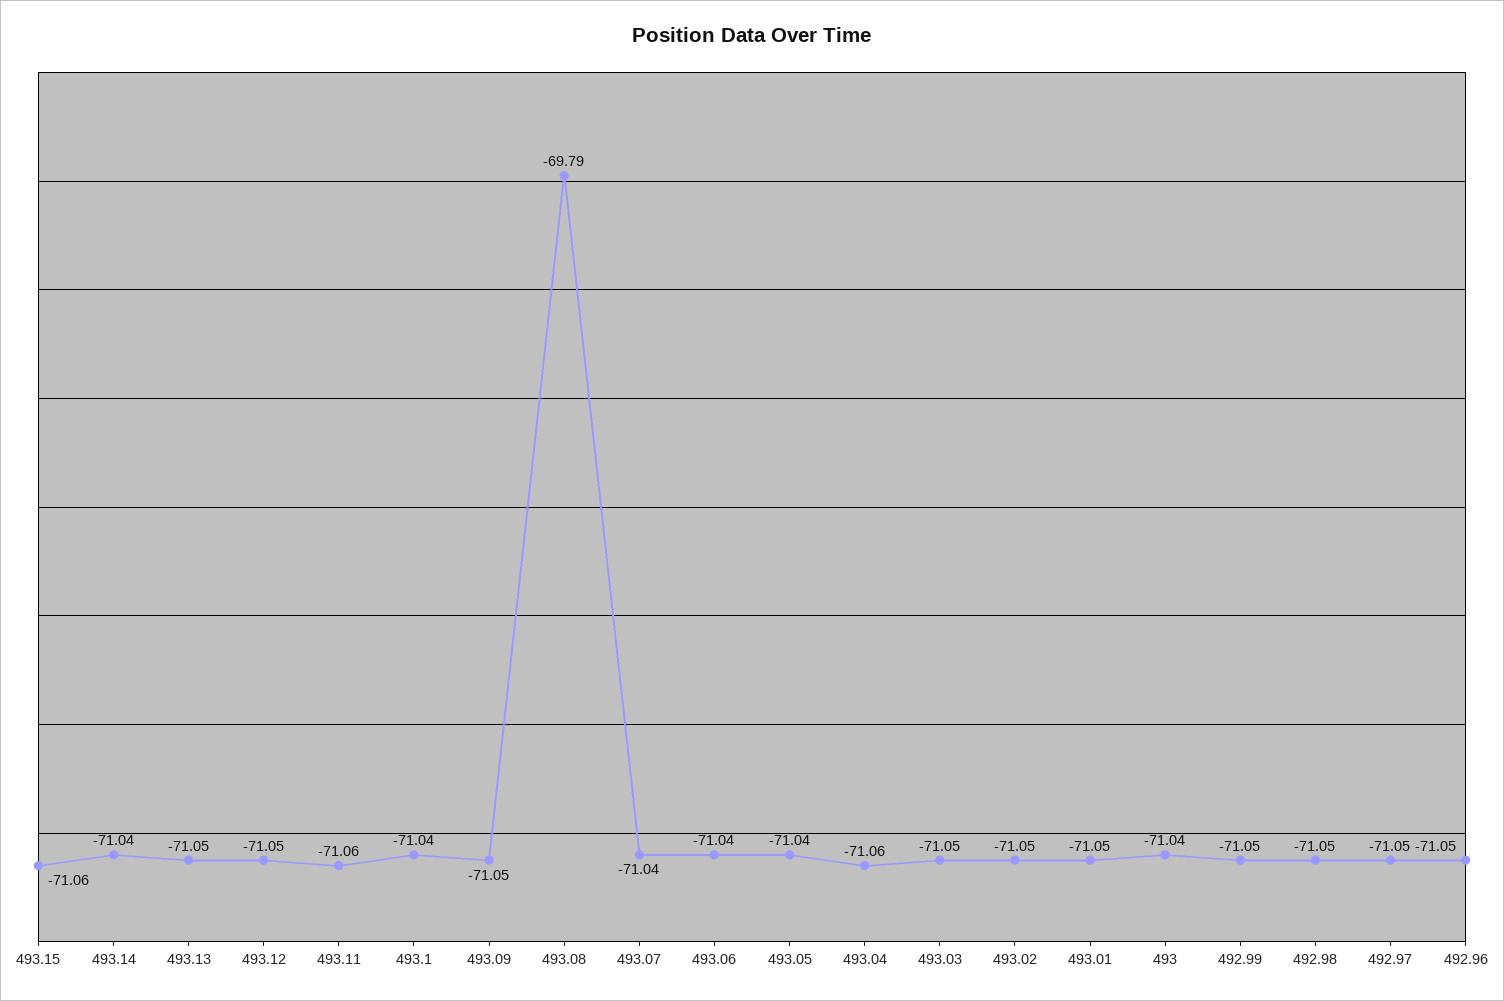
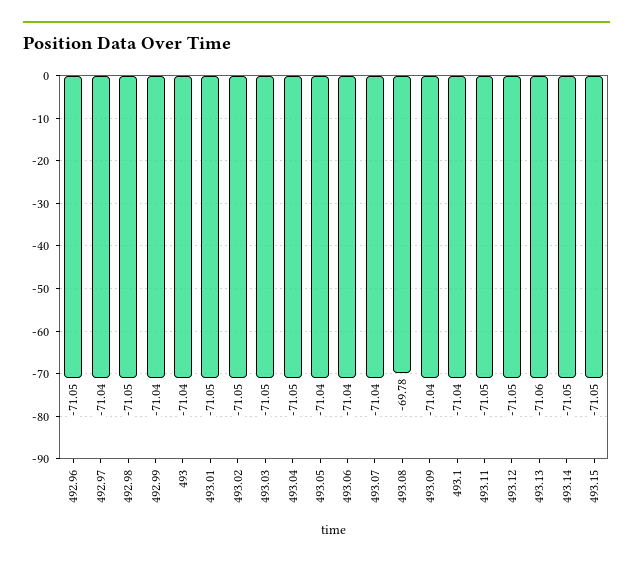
493.15: -71.06 -> -71.05
493.14: -71.04 -> -71.05
493.13: -71.05 -> -71.06
493.11: -71.06 -> -71.05
493.09: -71.05 -> -71.04
493.08: -69.79 -> -69.78
493.04: -71.06 -> -71.05
492.99: -71.05 -> -71.04
492.97: -71.05 -> -71.04

